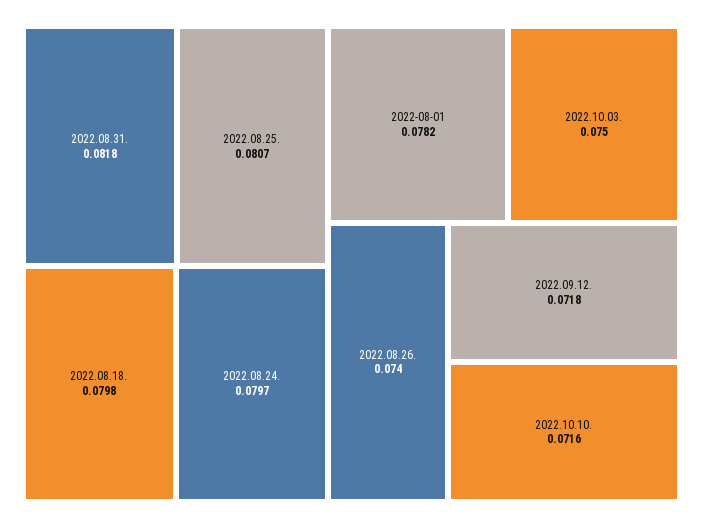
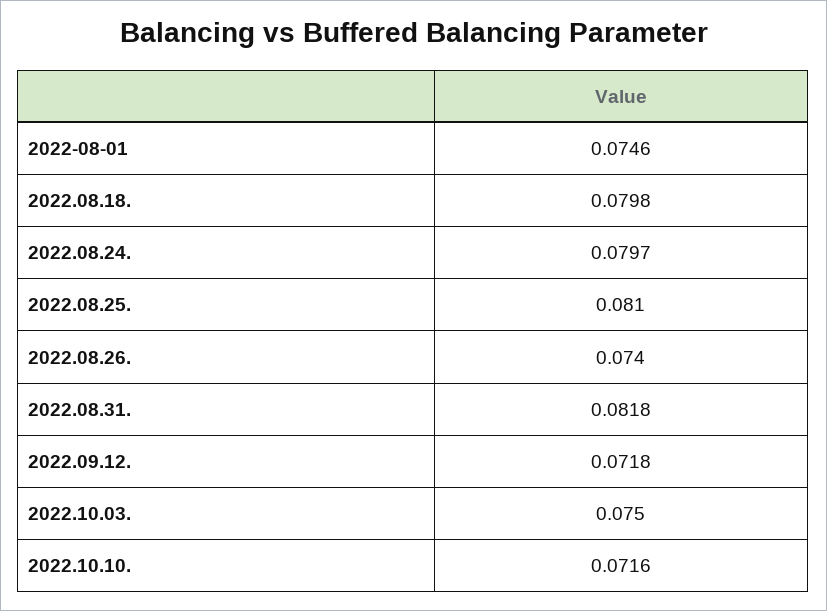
2022.08.25.: 0.0807 -> 0.081
2022-08-01: 0.0782 -> 0.0746

